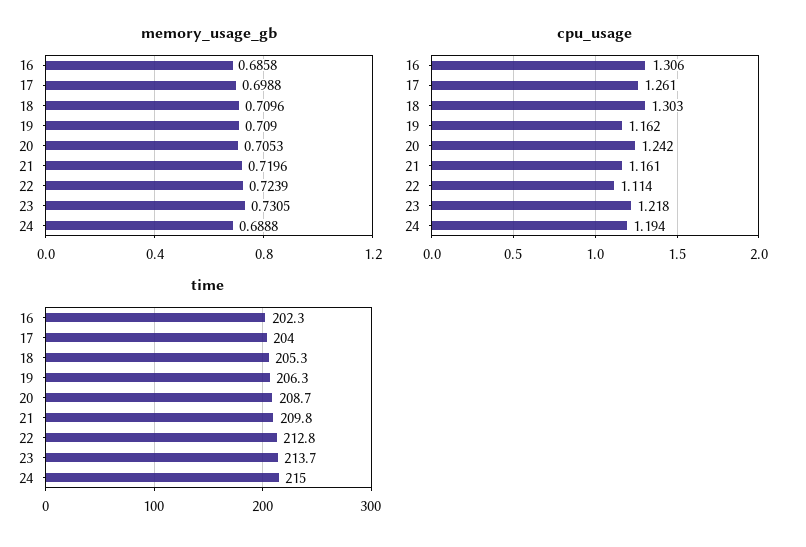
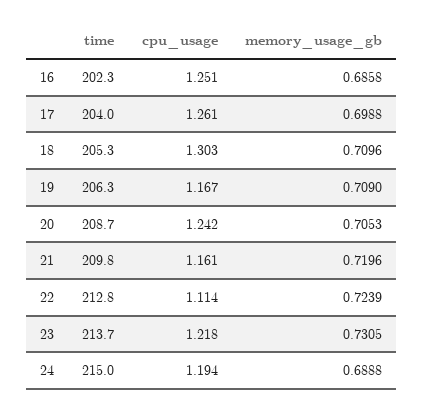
cpu_usage, 16: 1.306 -> 1.251
cpu_usage, 19: 1.162 -> 1.167

